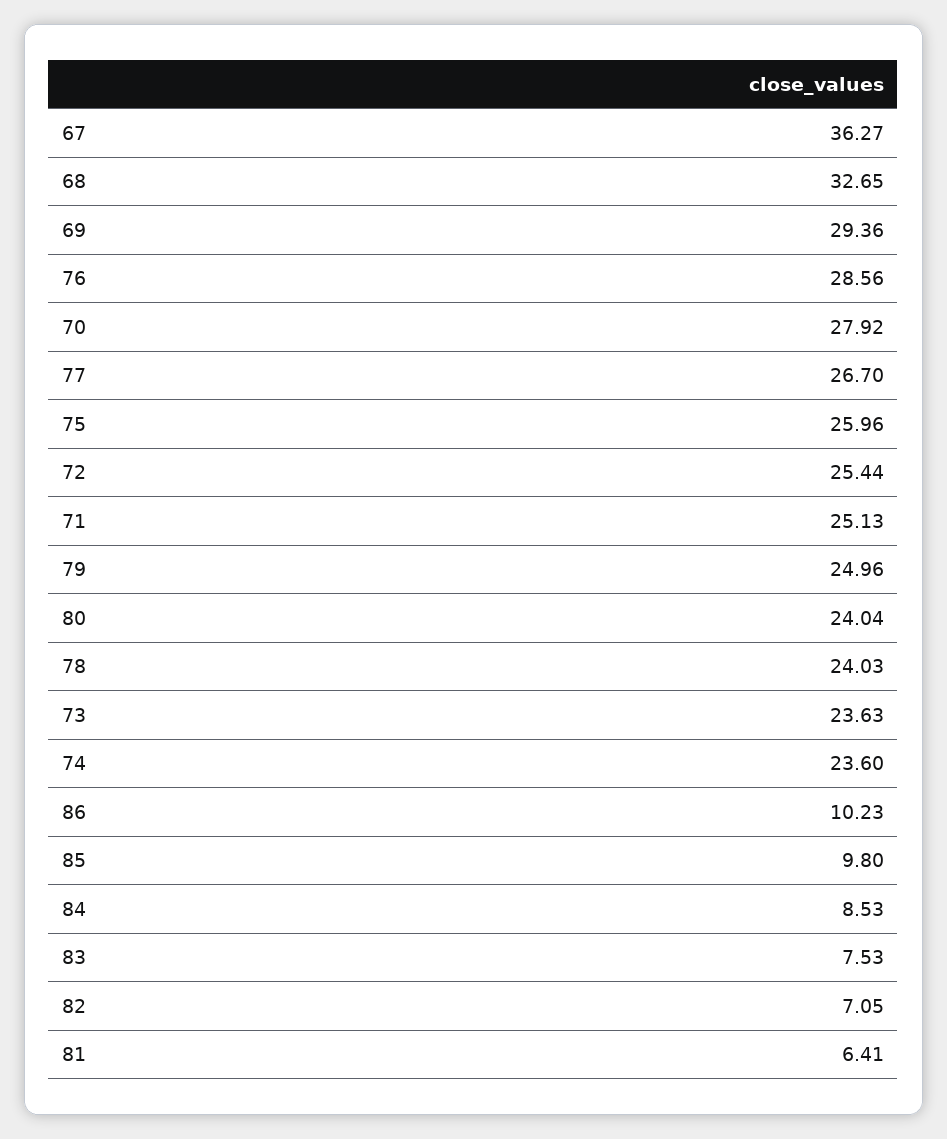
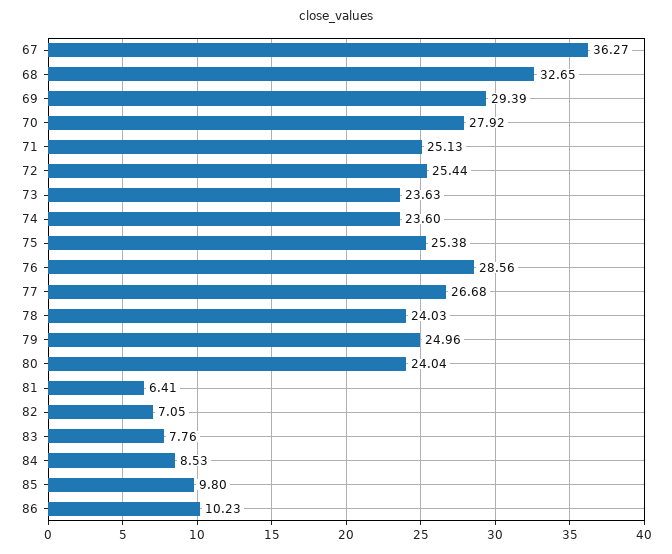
69: 29.36 -> 29.39
77: 26.7 -> 26.68
75: 25.96 -> 25.38
83: 7.53 -> 7.76

